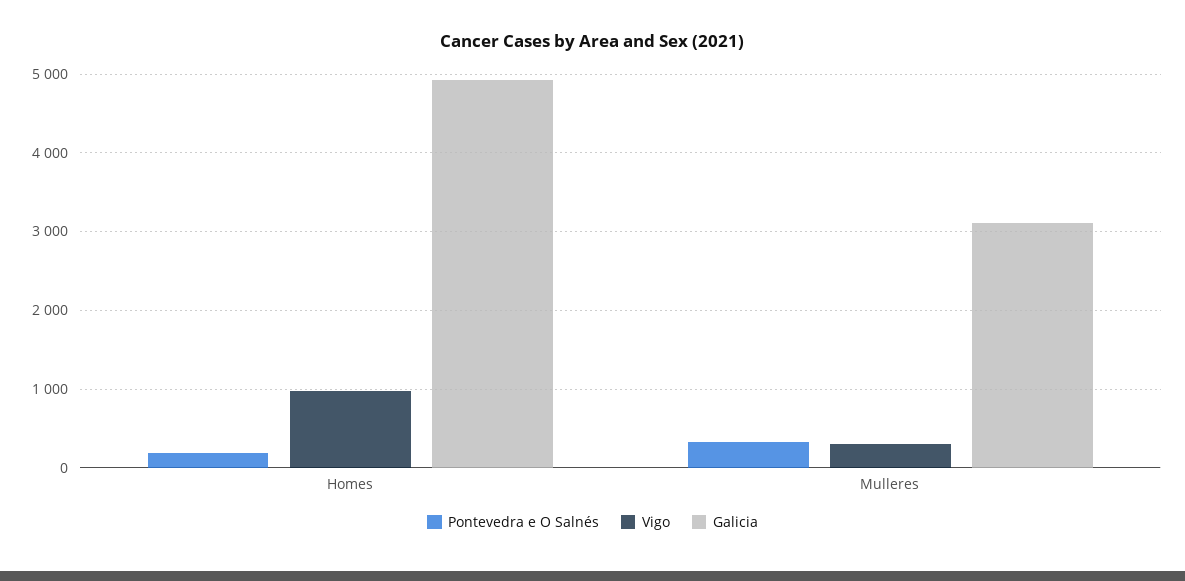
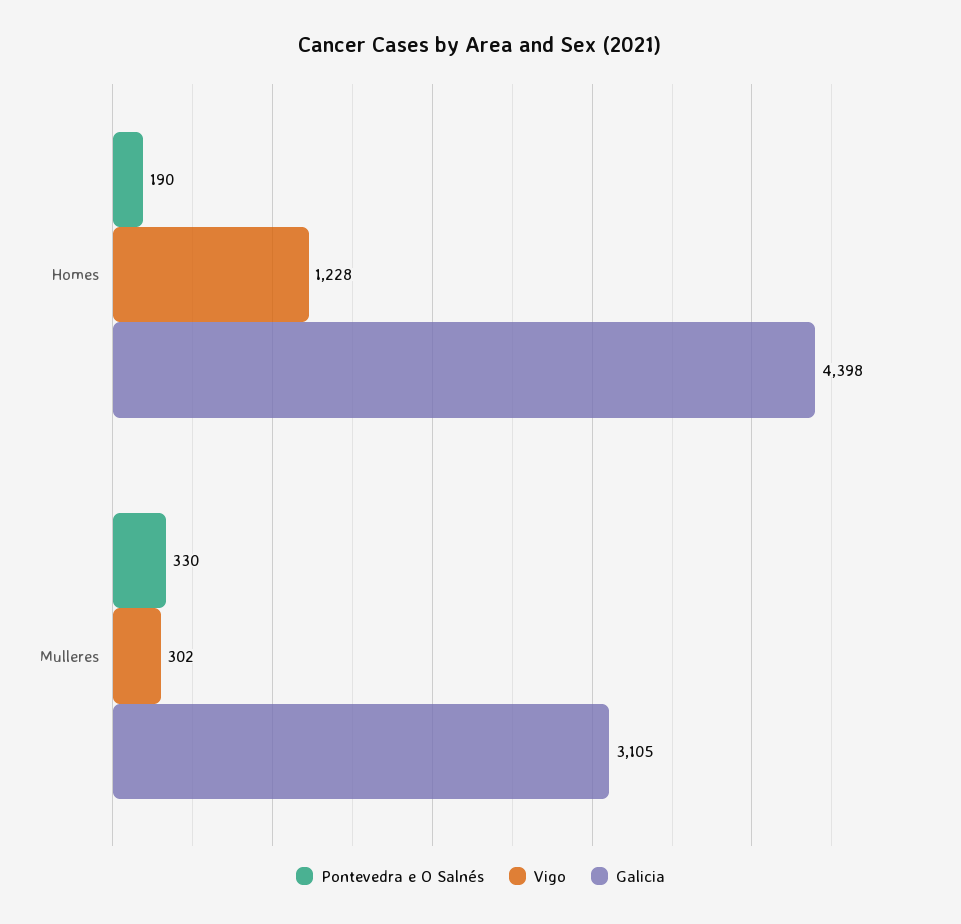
Vigo, Homes: 1000 -> 1228
Galicia, Homes: 4900 -> 4398

